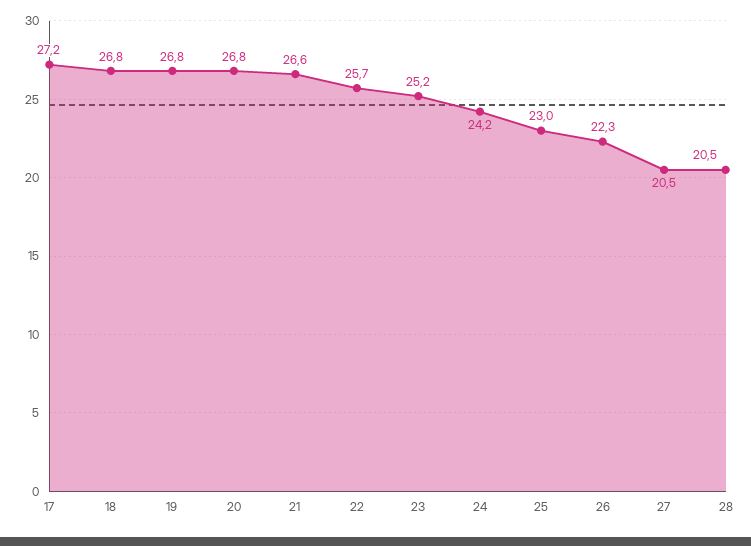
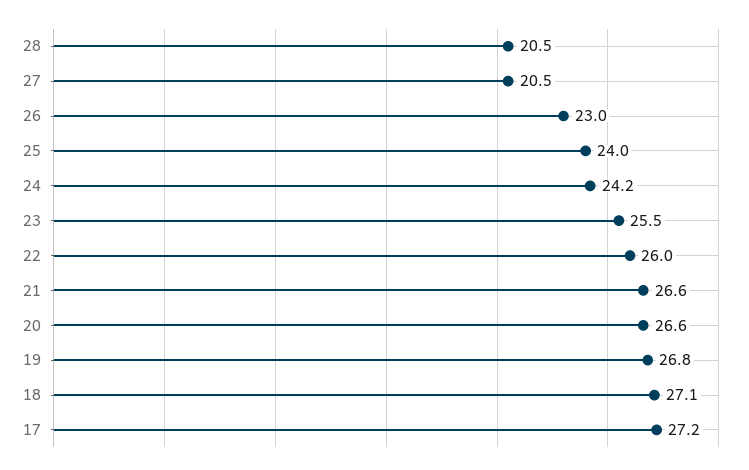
18: 26.8 -> 27.1
20: 26.8 -> 26.6
22: 25.7 -> 26
23: 25.2 -> 25.5
25: 23 -> 24
26: 22.3 -> 23

